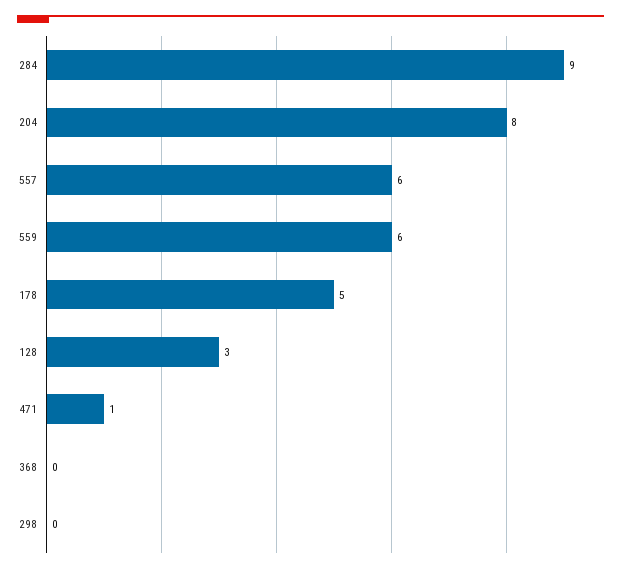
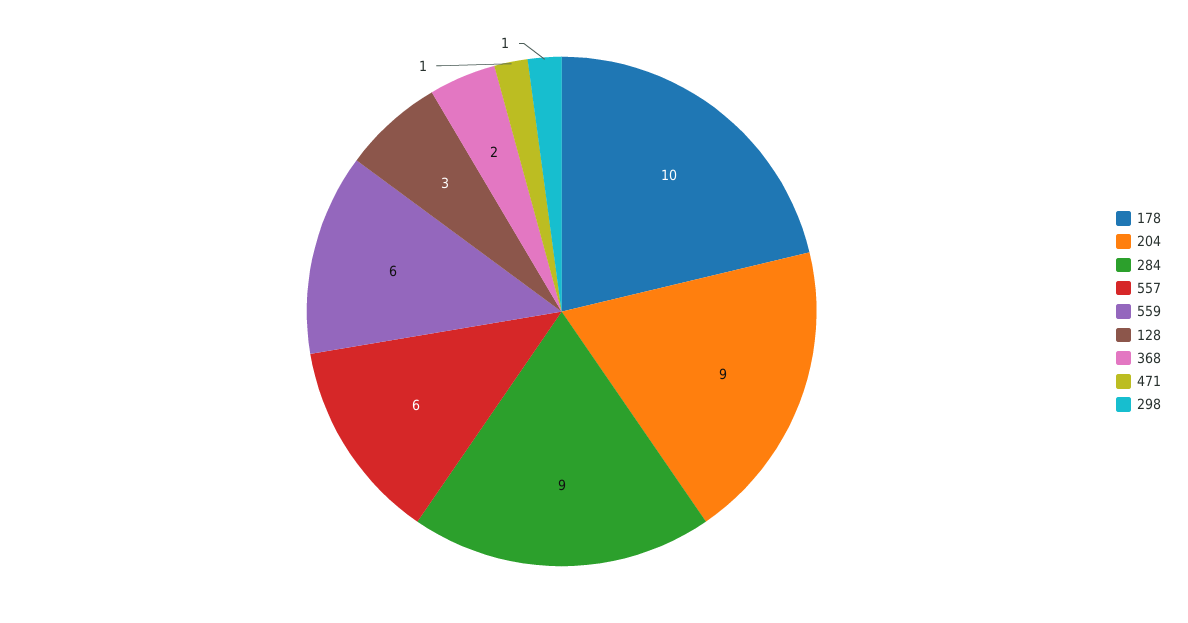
204: 8 -> 9
178: 5 -> 10
368: 0 -> 2
298: 0 -> 1

